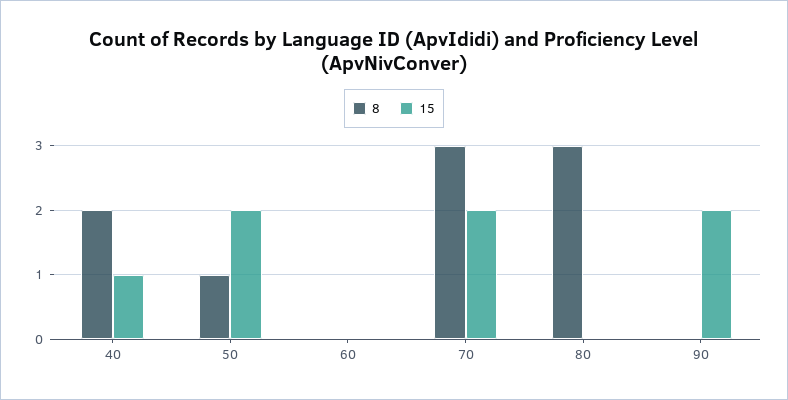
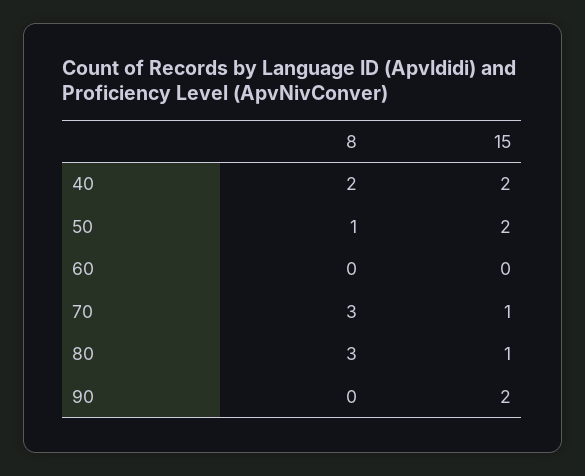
15, 40: 1 -> 2
15, 70: 2 -> 1
15, 80: 0 -> 1

